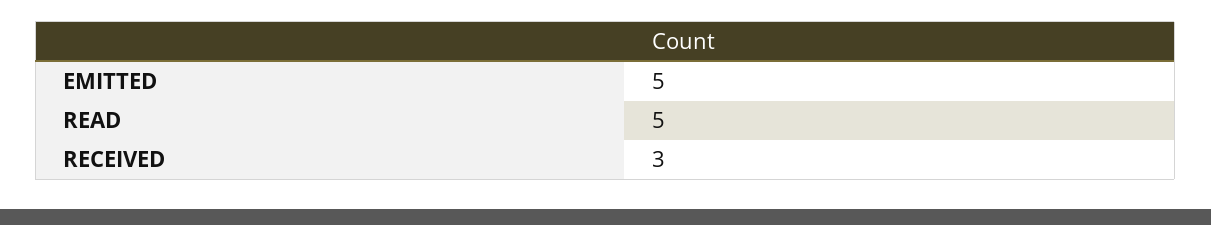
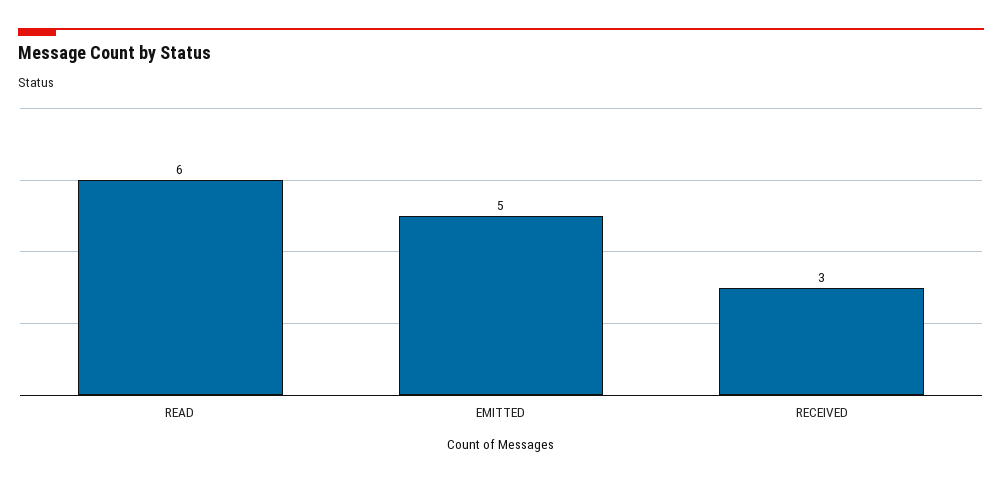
READ: 5 -> 6

